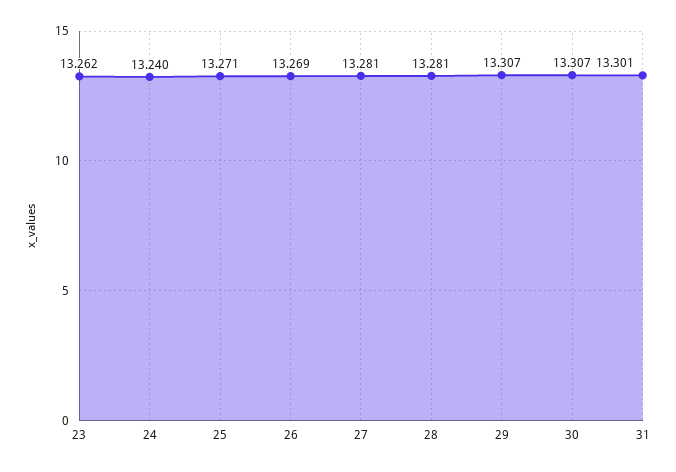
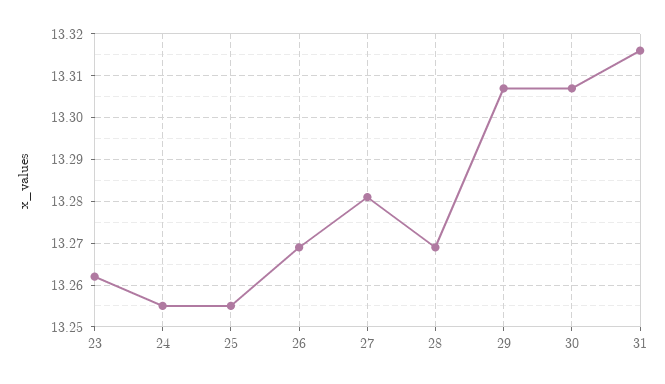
24: 13.24 -> 13.255
25: 13.271 -> 13.255
28: 13.281 -> 13.27
31: 13.301 -> 13.315

